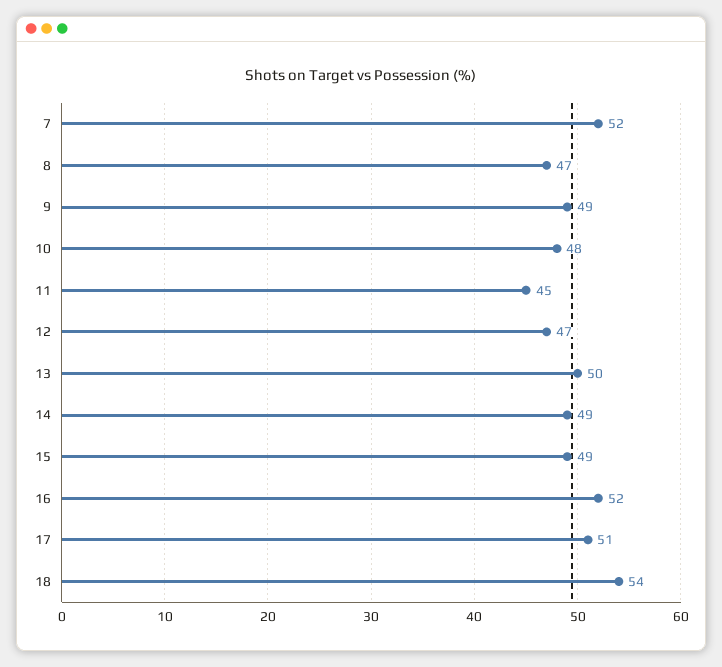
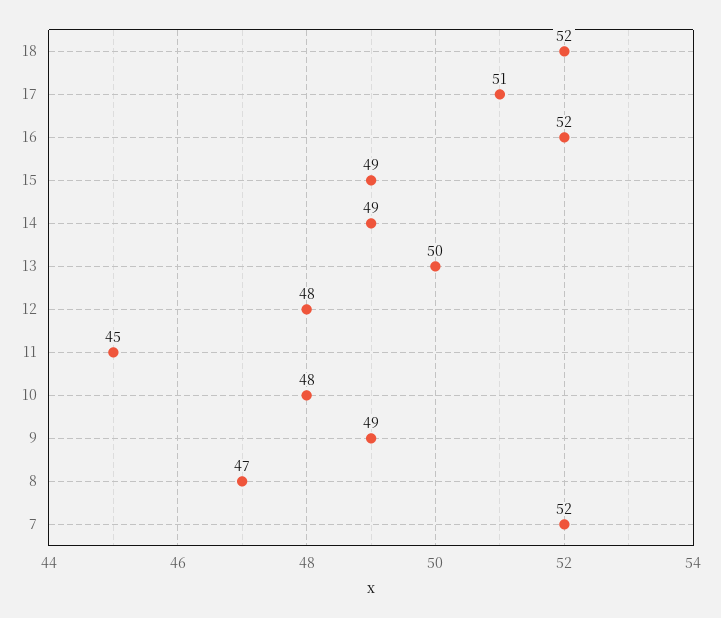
12: 47 -> 48
18: 54 -> 52

